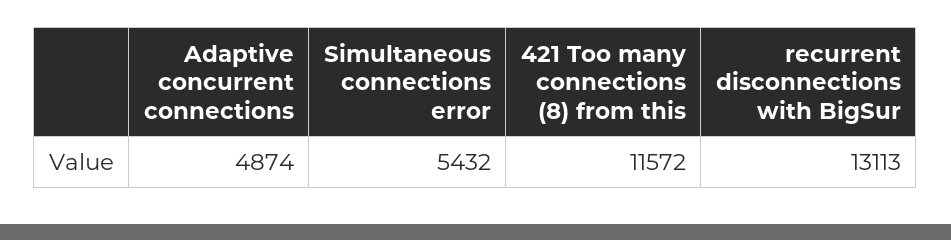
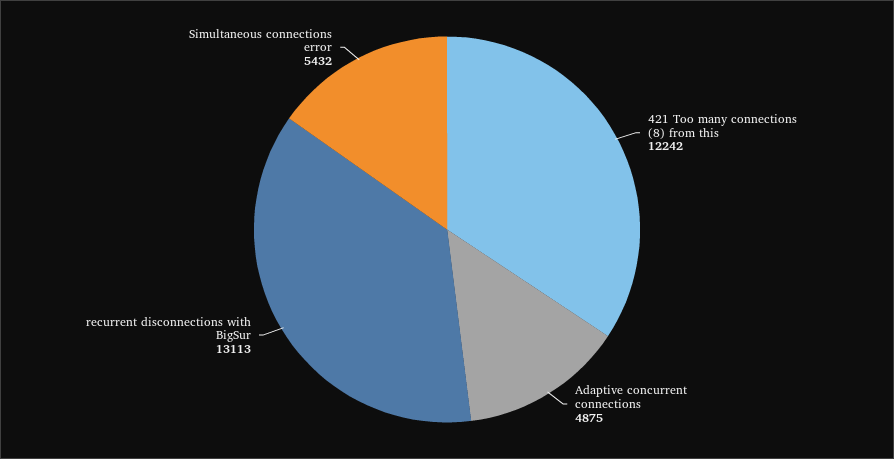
Adaptive concurrent connections: 4874 -> 4875
421 Too many connections (8) from this: 11572 -> 12242

